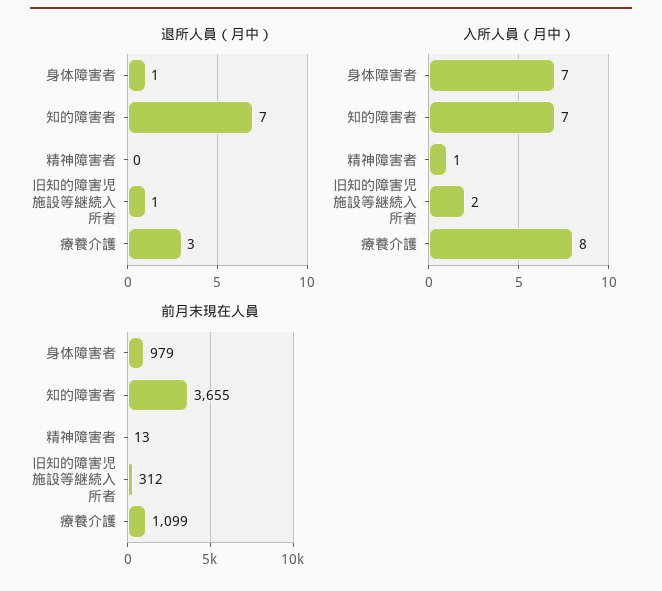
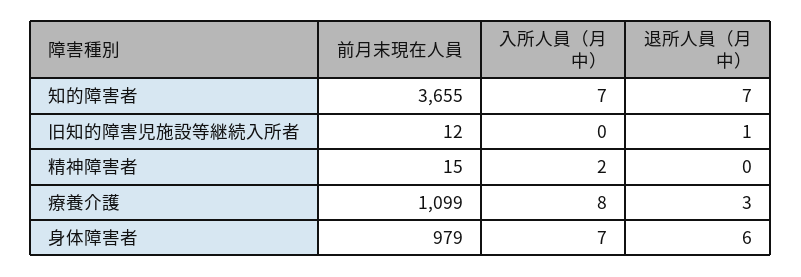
退所人員（月中）, 身体障害者: 1 -> 6
入所人員（月中）, 精神障害者: 1 -> 2
入所人員（月中）, 旧知的障害児施設等継続入所者: 2 -> 0
前月末現在人員, 精神障害者: 13 -> 15
前月末現在人員, 旧知的障害児施設等継続入所者: 312 -> 12

